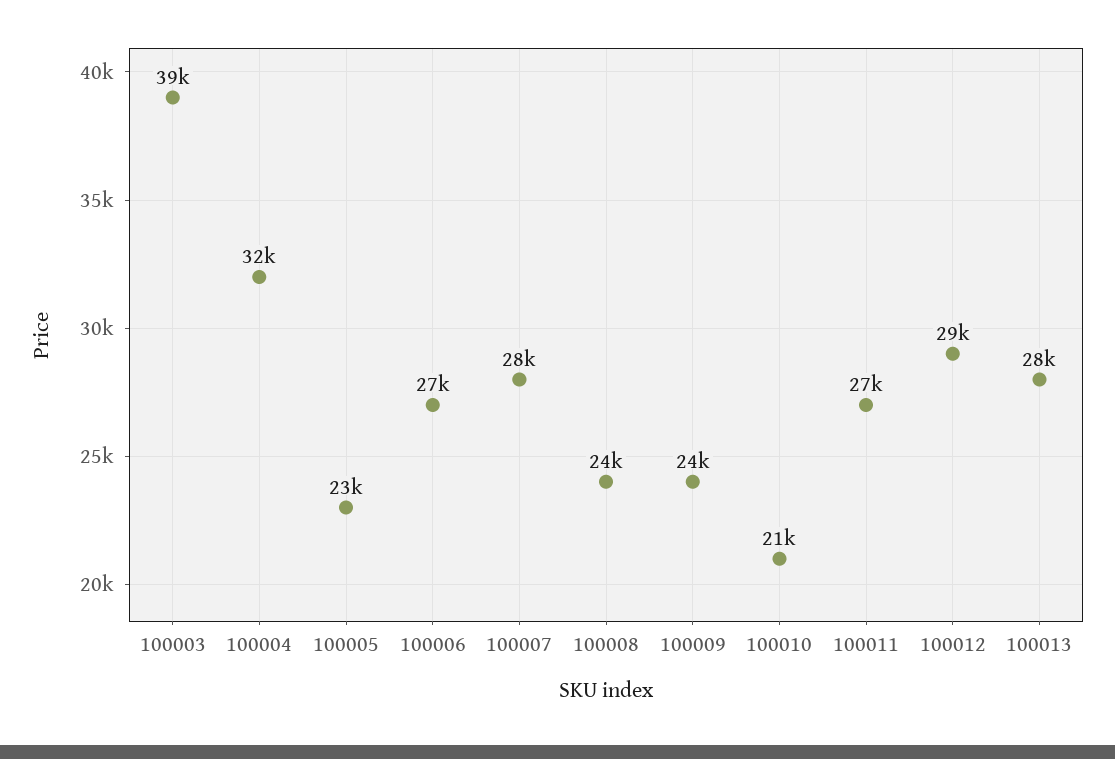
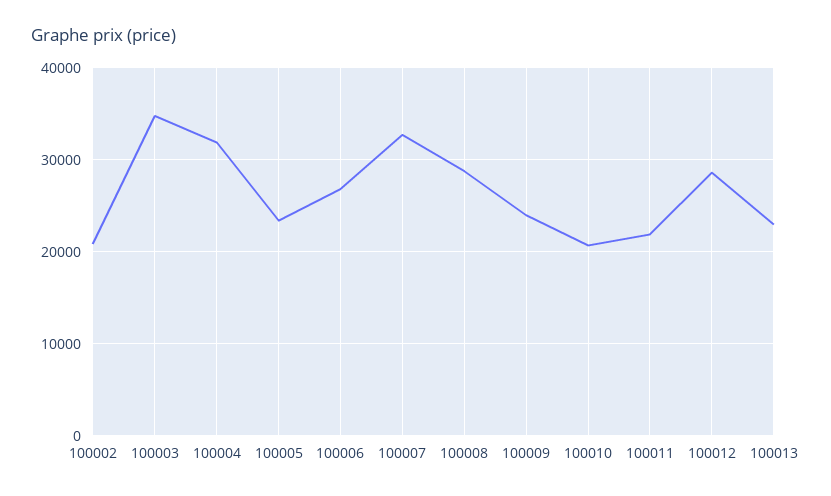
100003: 39000 -> 35000
100007: 28000 -> 33000
100008: 24000 -> 29000
100011: 27000 -> 22000
100013: 28000 -> 23000
100002: none -> 21000

